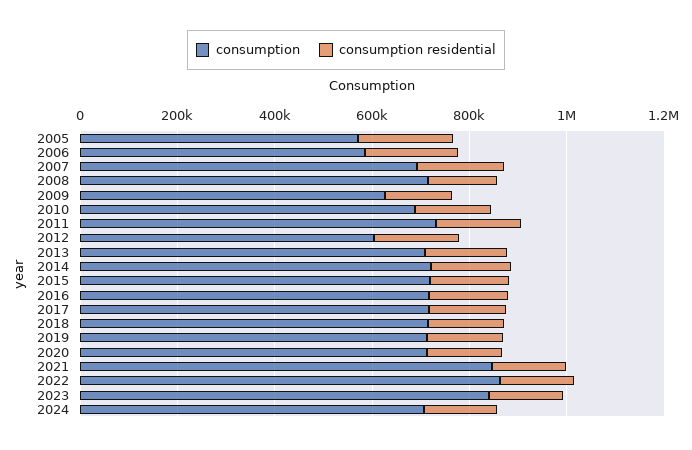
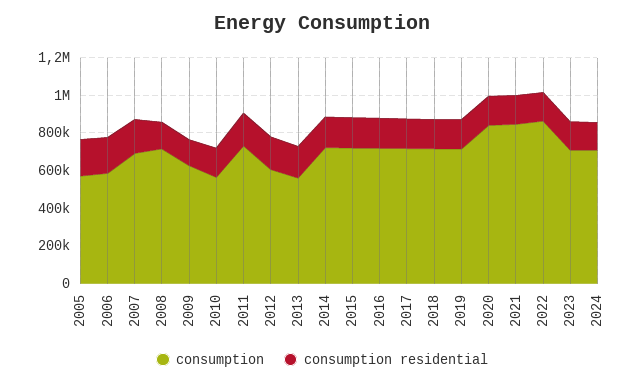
consumption, 2010: 700000 -> 550000
consumption, 2013: 700000 -> 550000
consumption, 2020: 700000 -> 850000
consumption, 2023: 850000 -> 700000

